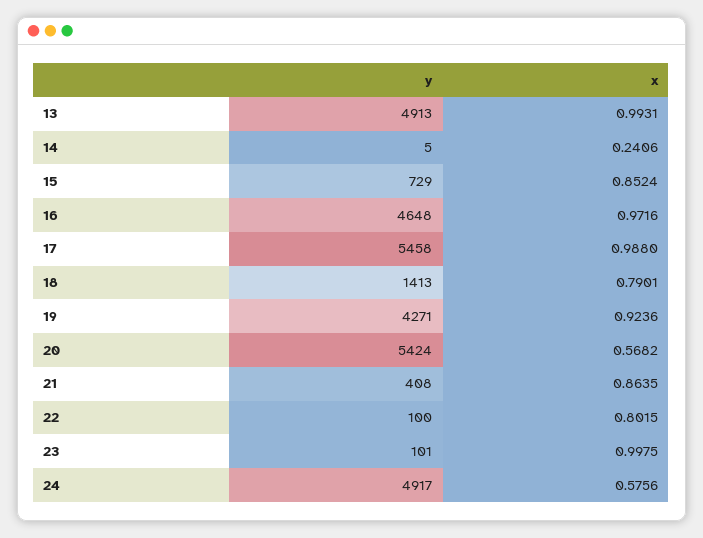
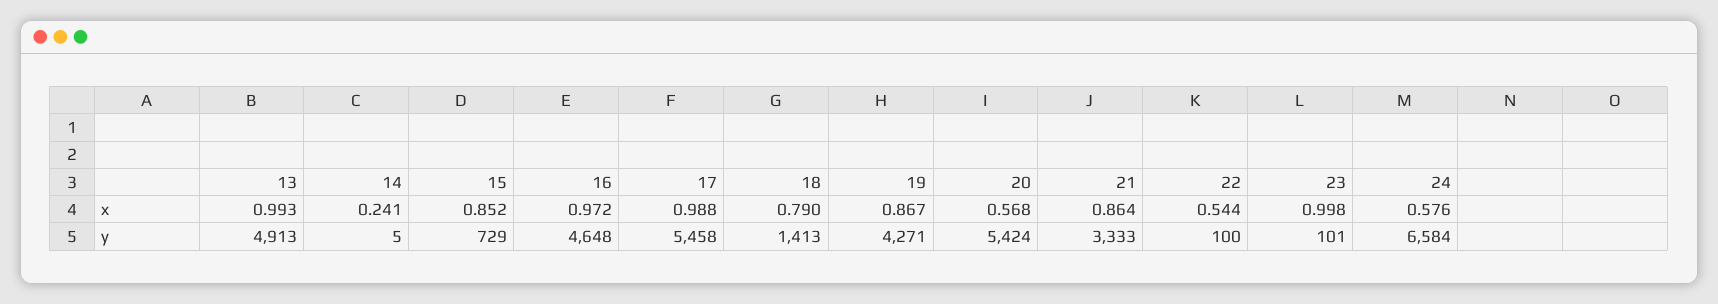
x, 19: 0.9236 -> 0.867
y, 21: 408 -> 3333
x, 22: 0.8015 -> 0.544
y, 24: 4917 -> 6584

